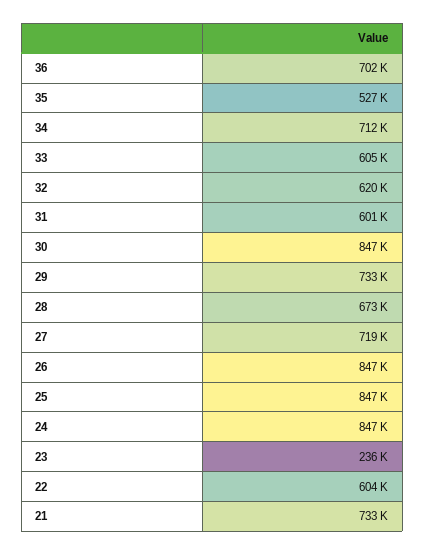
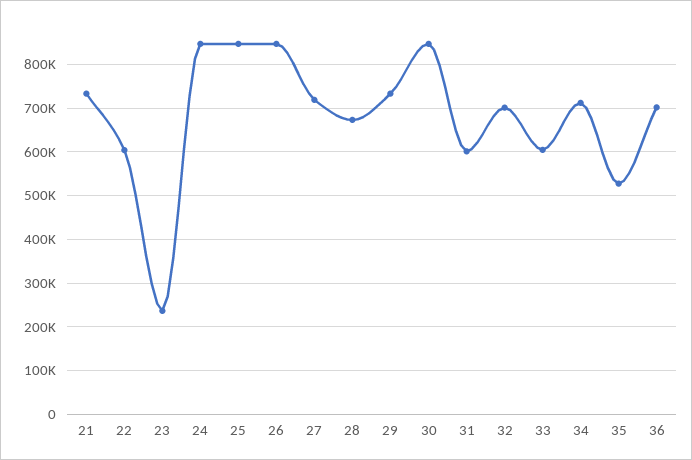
32: 620000 -> 700000

